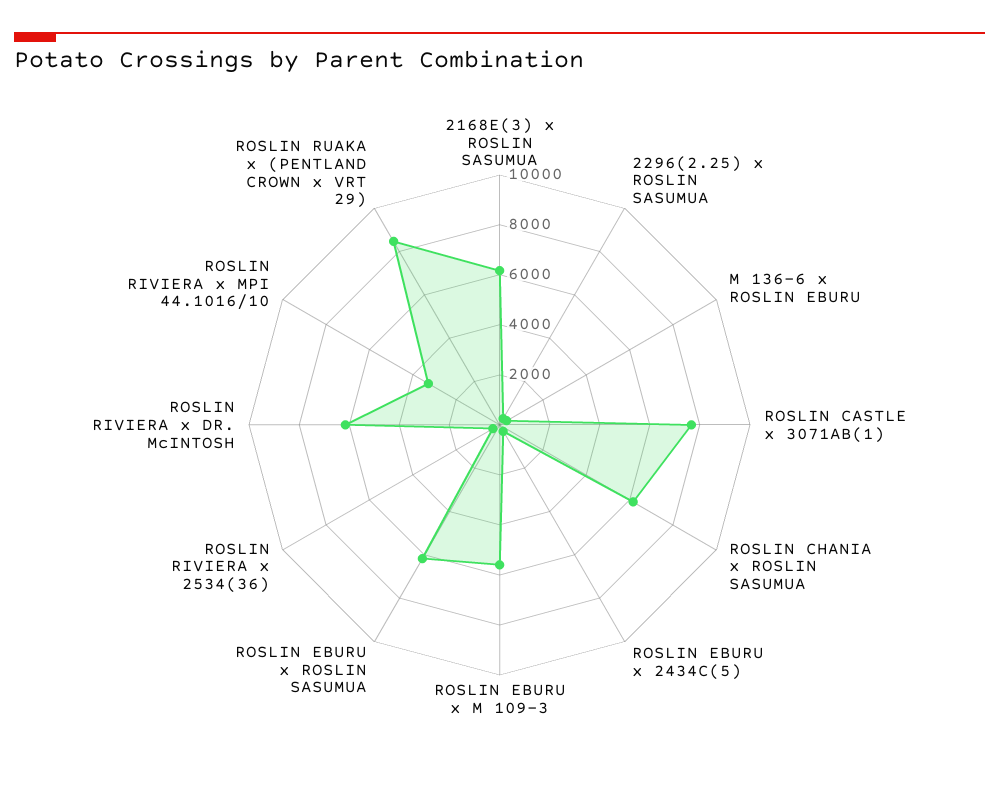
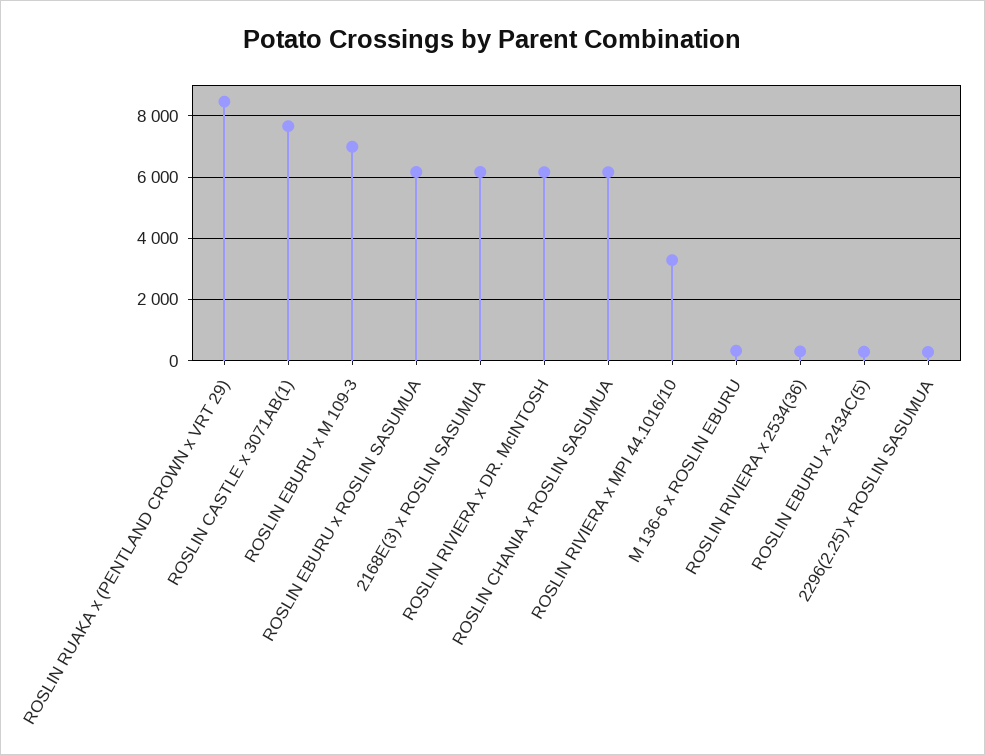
ROSLIN EBURU x M 109-3: 5500 -> 7000

